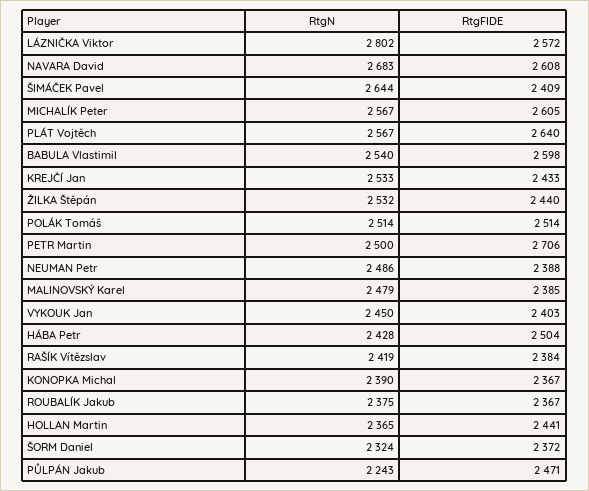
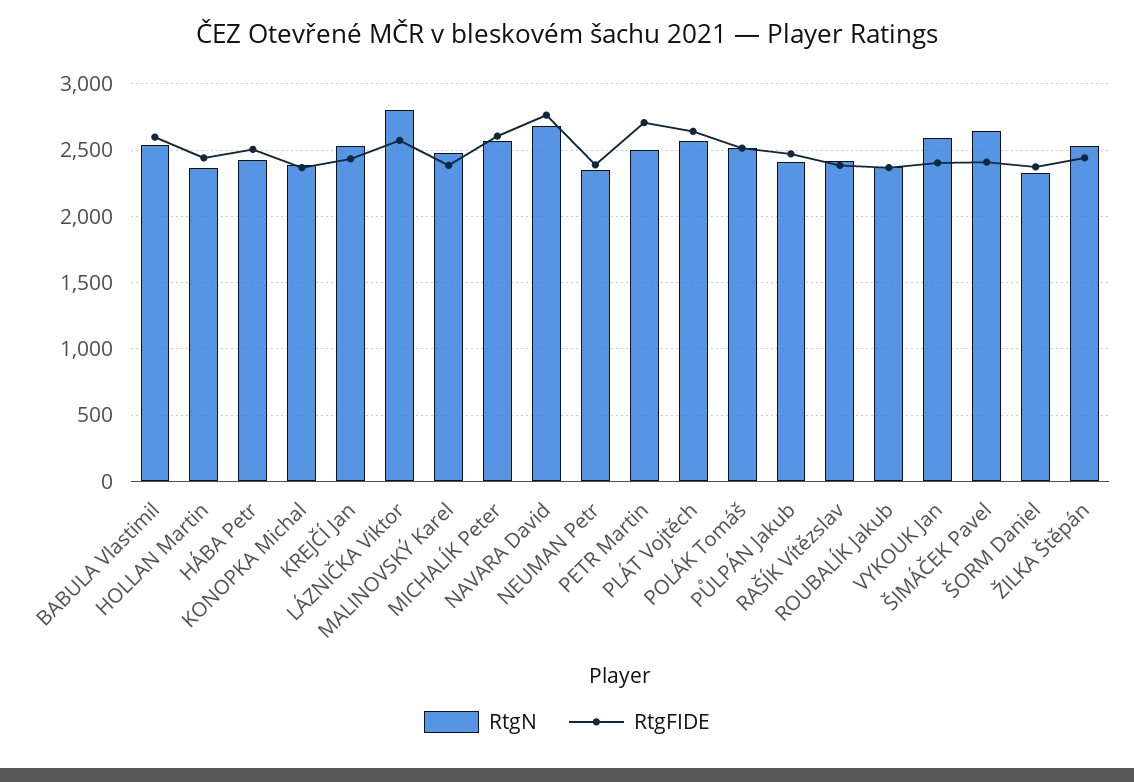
RtgFIDE, NAVARA David: 2608 -> 2750
RtgN, NEUMAN Petr: 2486 -> 2350
RtgN, VYKOUK Jan: 2450 -> 2600
RtgN, PŮLPÁN Jakub: 2243 -> 2400

